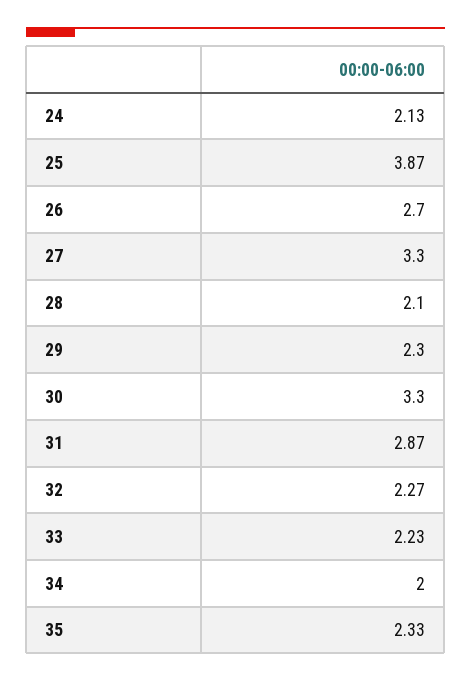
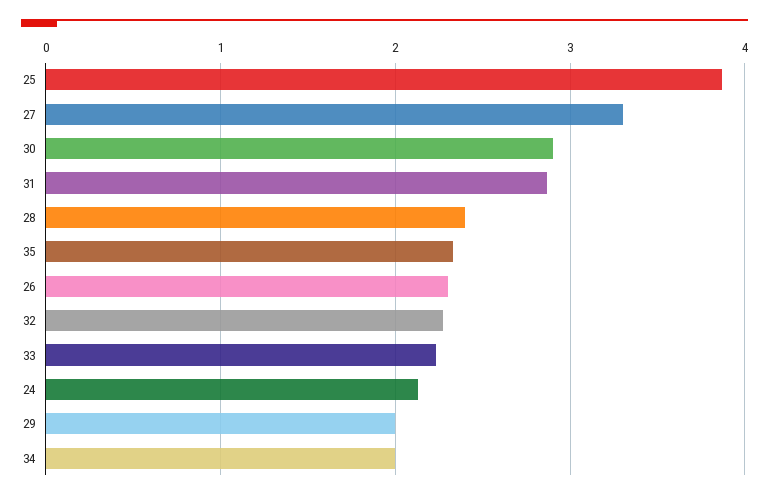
26: 2.7 -> 2.3
28: 2.1 -> 2.4
29: 2.3 -> 2
30: 3.3 -> 2.9

